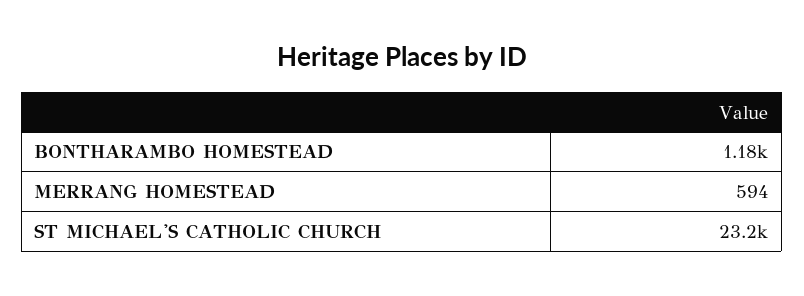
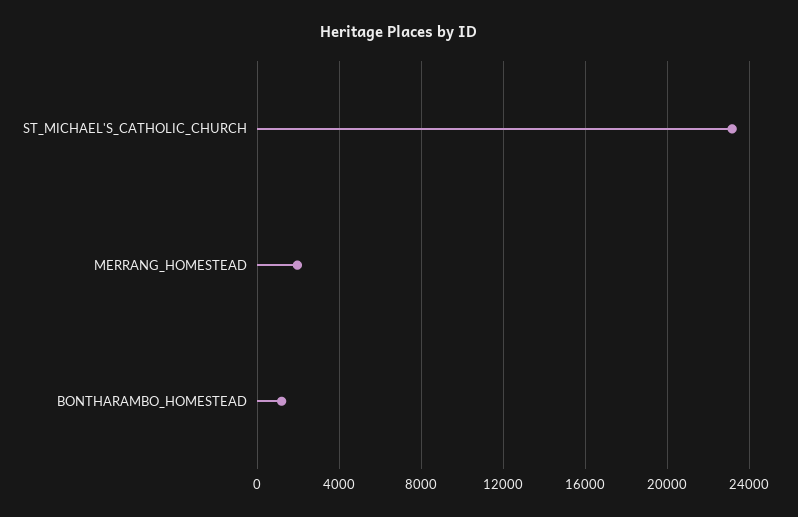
MERRANG HOMESTEAD: 594 -> 2000

